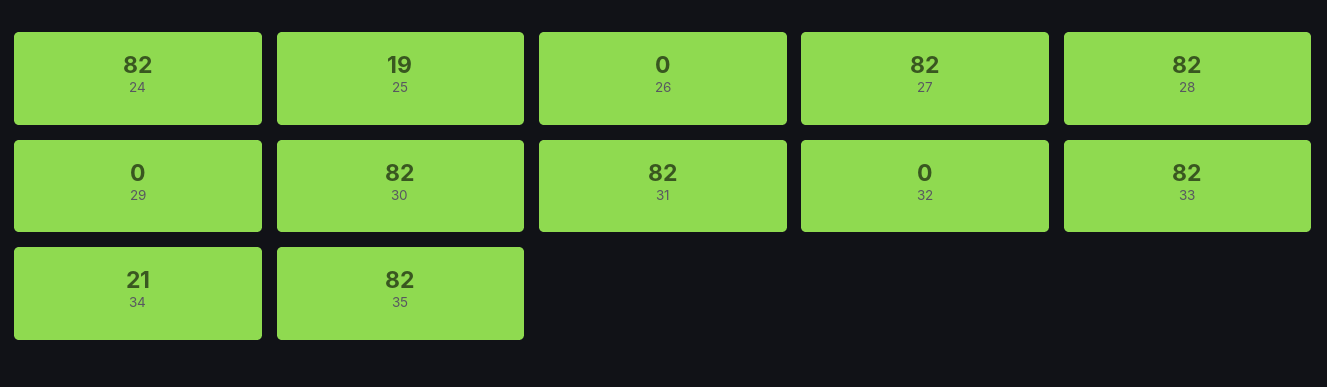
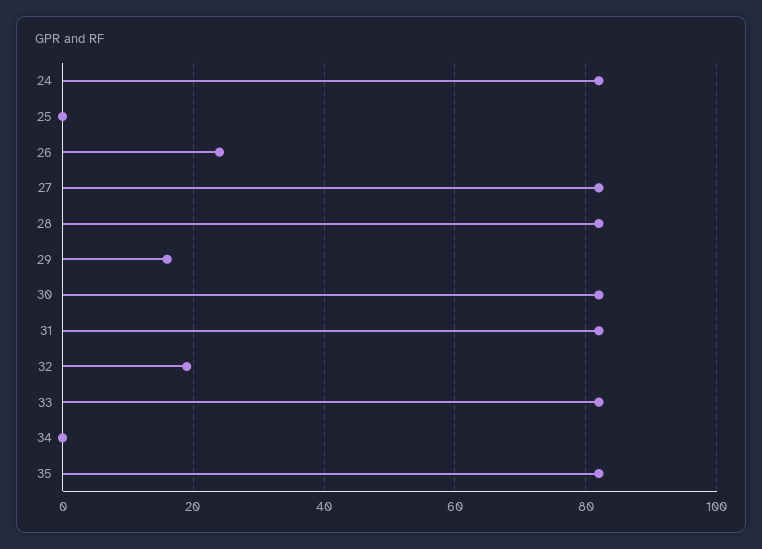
25: 19 -> 0
26: 0 -> 25
29: 0 -> 15
32: 0 -> 20
34: 21 -> 0

